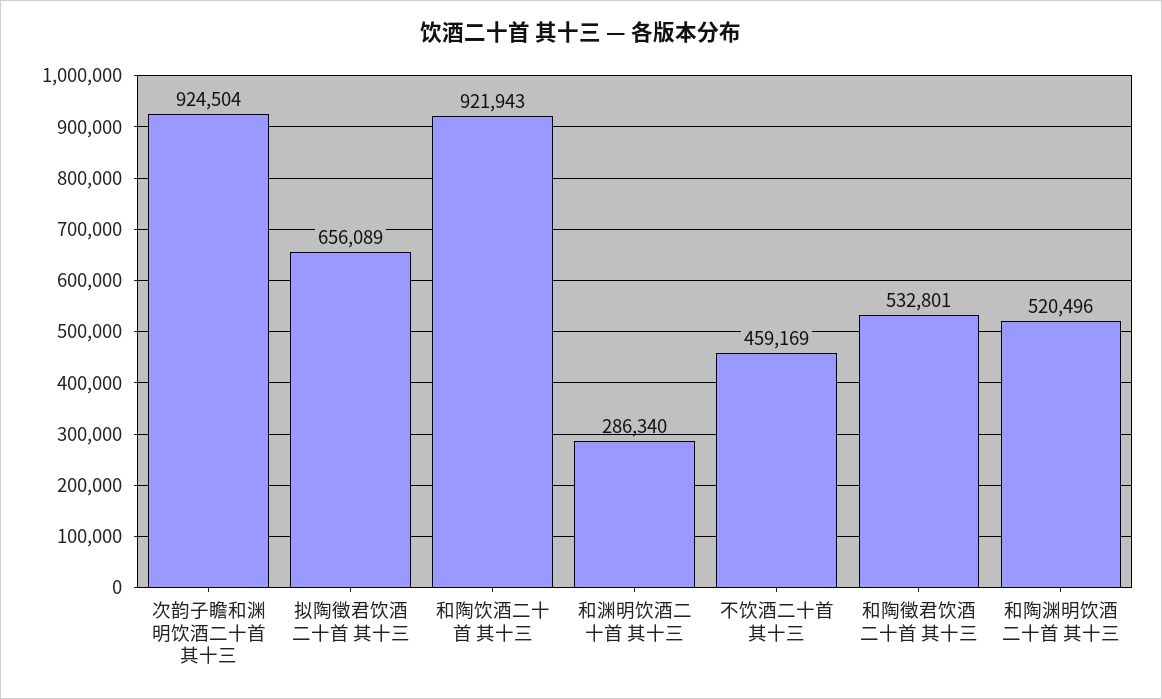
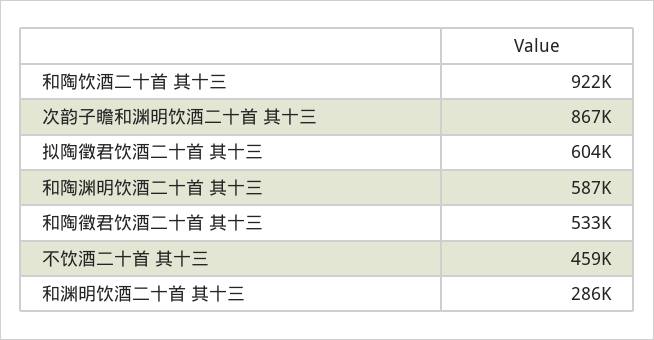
次韵子瞻和渊明饮酒二十首 其十三: 924504 -> 867000
拟陶徵君饮酒二十首 其十三: 656089 -> 604000
和陶渊明饮酒二十首 其十三: 520496 -> 587000

